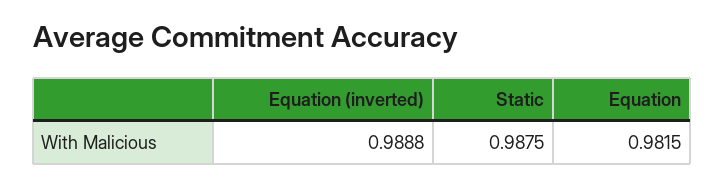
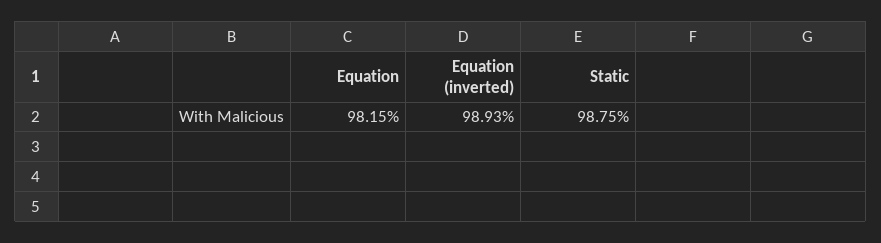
Equation (inverted): 0.9888 -> 0.9893

